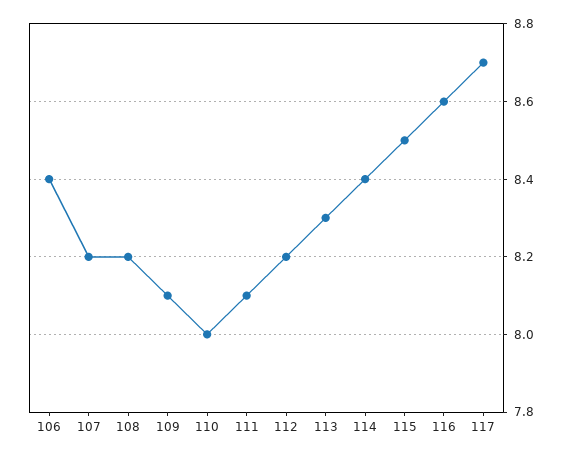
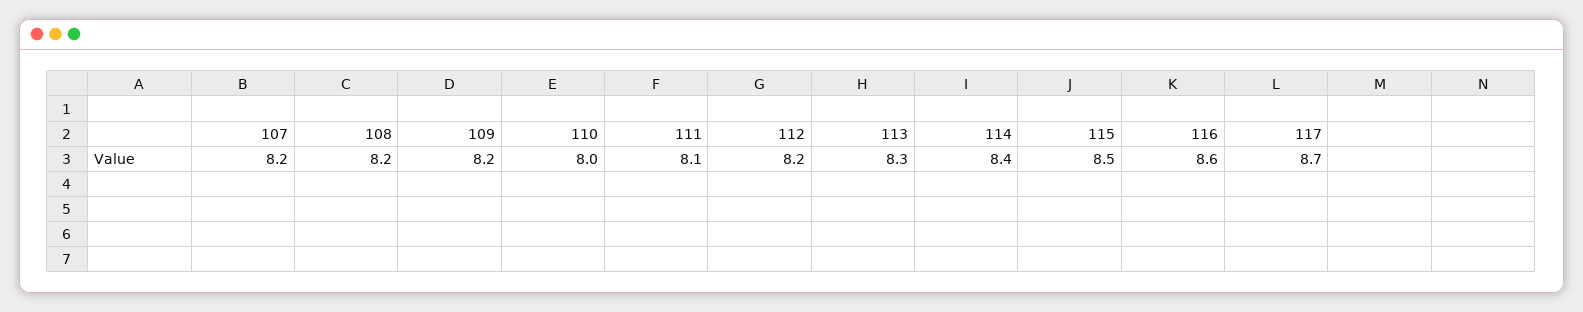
106: 8.4 -> none
109: 8.1 -> 8.2

